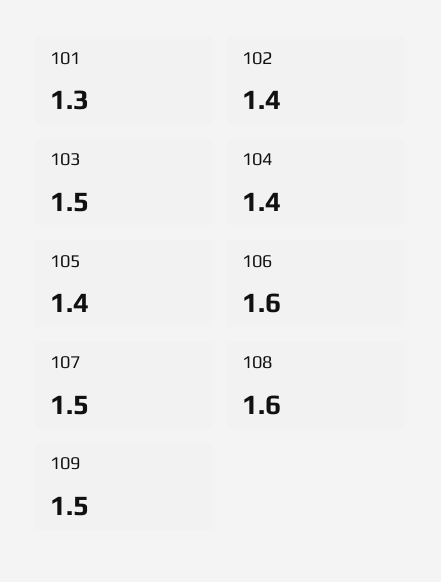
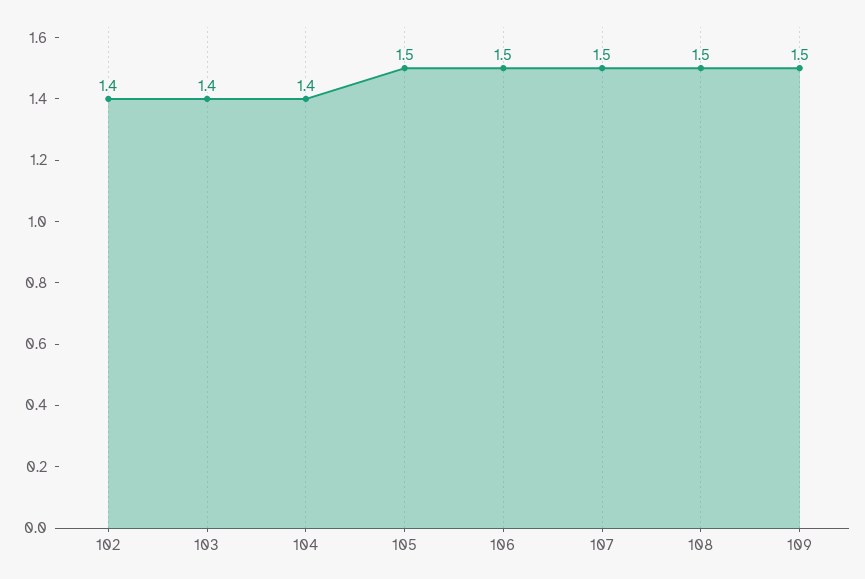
101: 1.3 -> none
103: 1.5 -> 1.4
105: 1.4 -> 1.5
106: 1.6 -> 1.5
108: 1.6 -> 1.5

